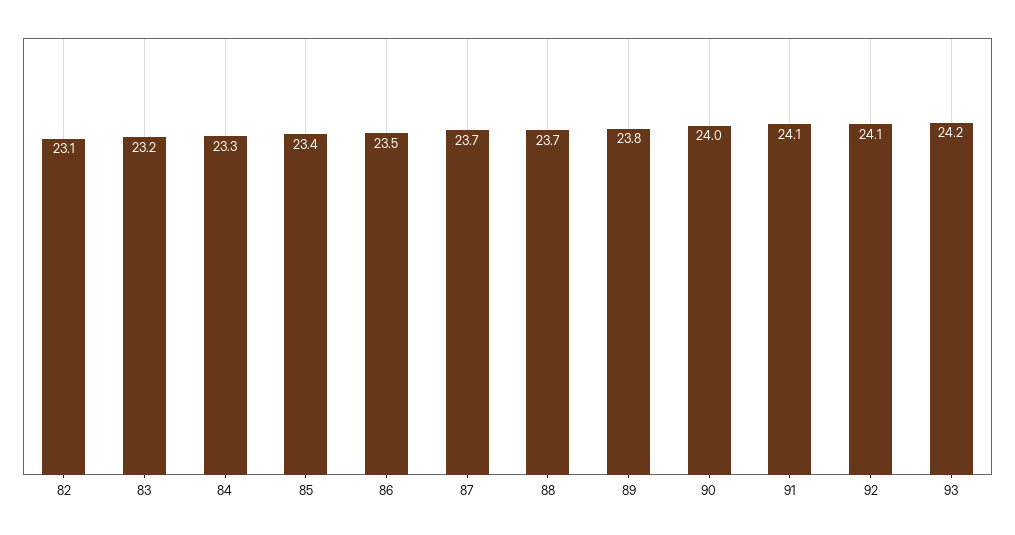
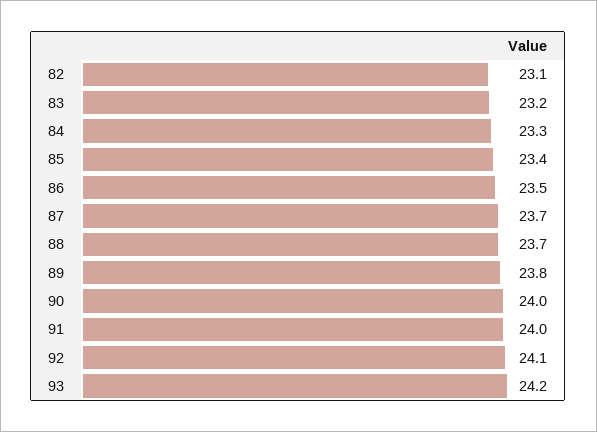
91: 24.1 -> 24

